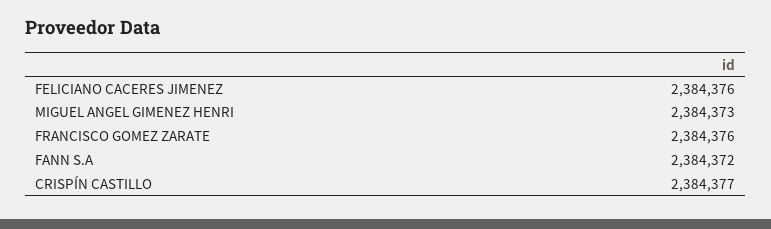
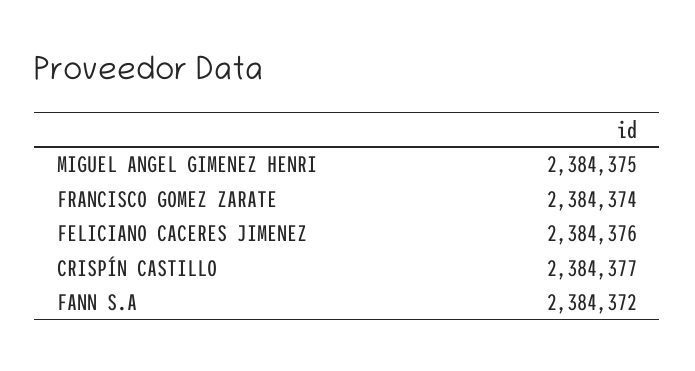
MIGUEL ANGEL GIMENEZ HENRI: 2384373 -> 2384375
FRANCISCO GOMEZ ZARATE: 2384376 -> 2384374

